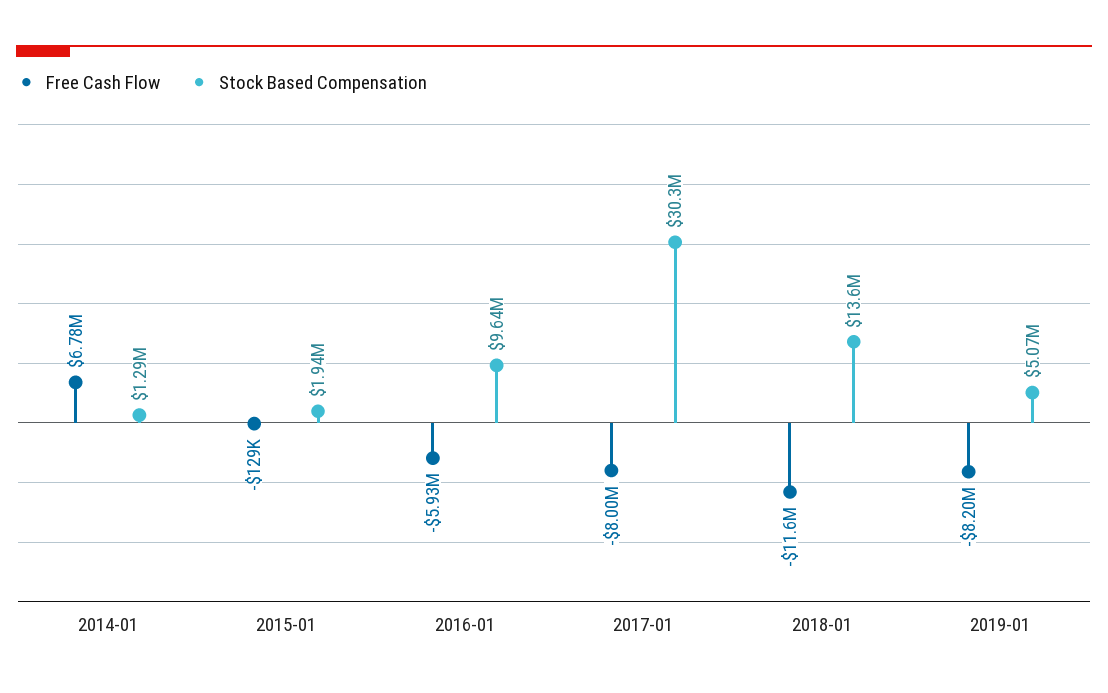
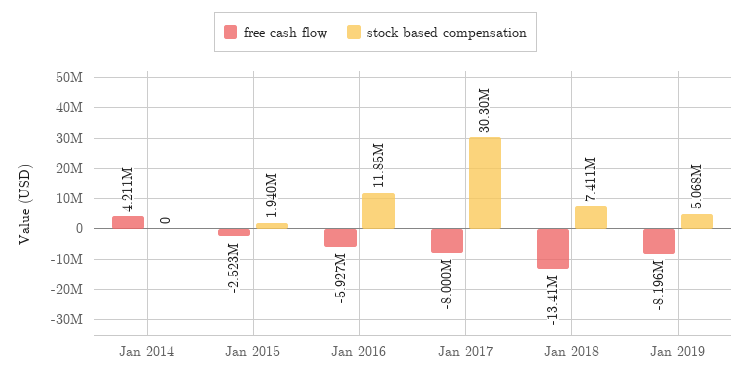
Free Cash Flow, 2014-01: 6780000 -> 4211000
Stock Based Compensation, 2014-01: 1290000 -> 0
Free Cash Flow, 2015-01: -129000 -> -2523000
Stock Based Compensation, 2016-01: 9640000 -> 11850000
Free Cash Flow, 2018-01: -11600000 -> -13410000
Stock Based Compensation, 2018-01: 13600000 -> 7411000

